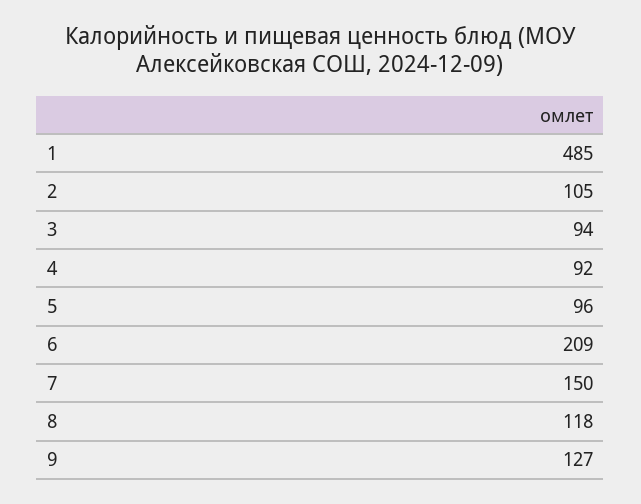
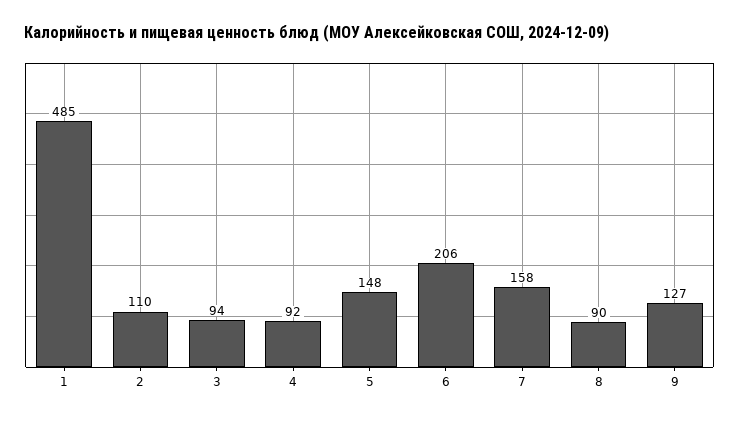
2: 105 -> 110
5: 96 -> 148
6: 209 -> 206
7: 150 -> 158
8: 118 -> 90

